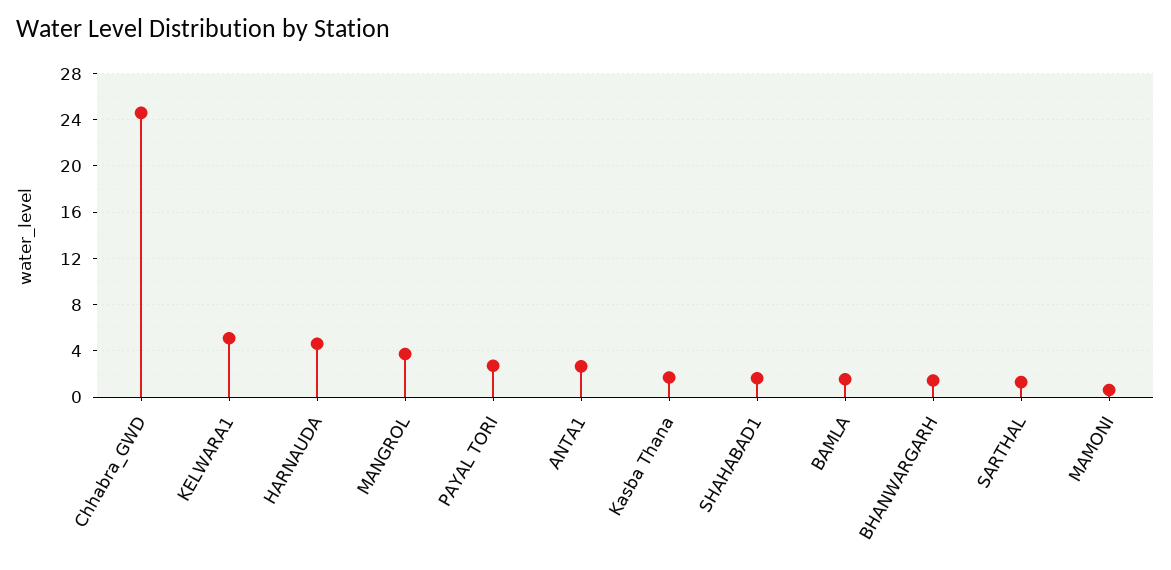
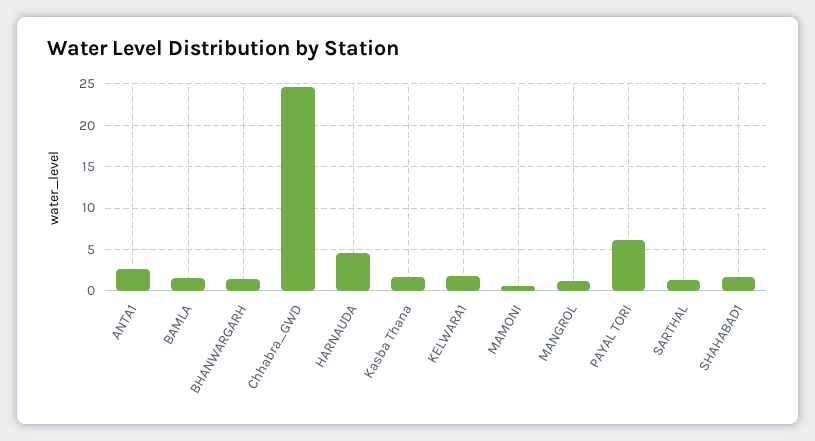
KELWARA1: 5 -> 2
MANGROL: 4 -> 1
PAYAL TORI: 3 -> 6

